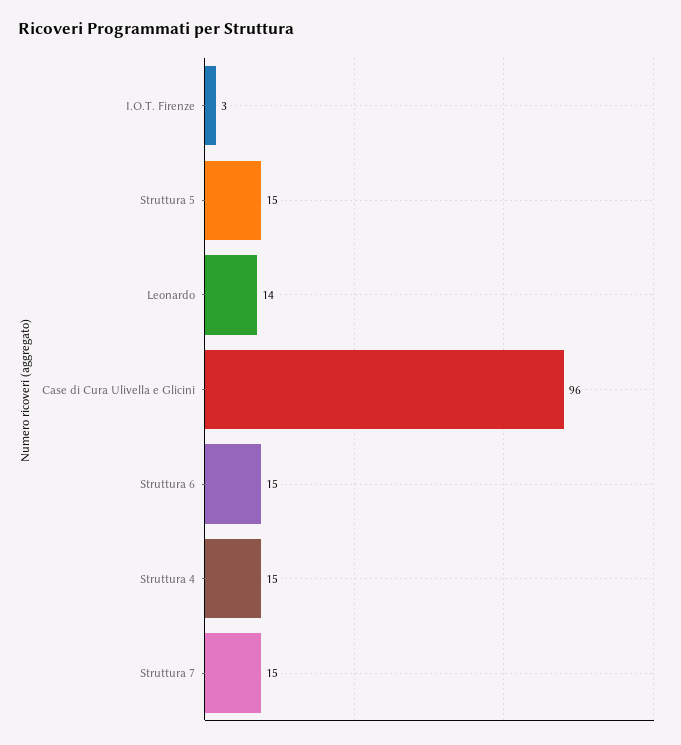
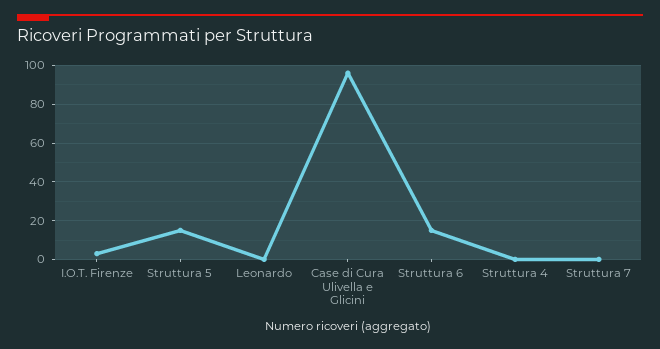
Leonardo: 14 -> 0
Struttura 4: 15 -> 0
Struttura 7: 15 -> 0

